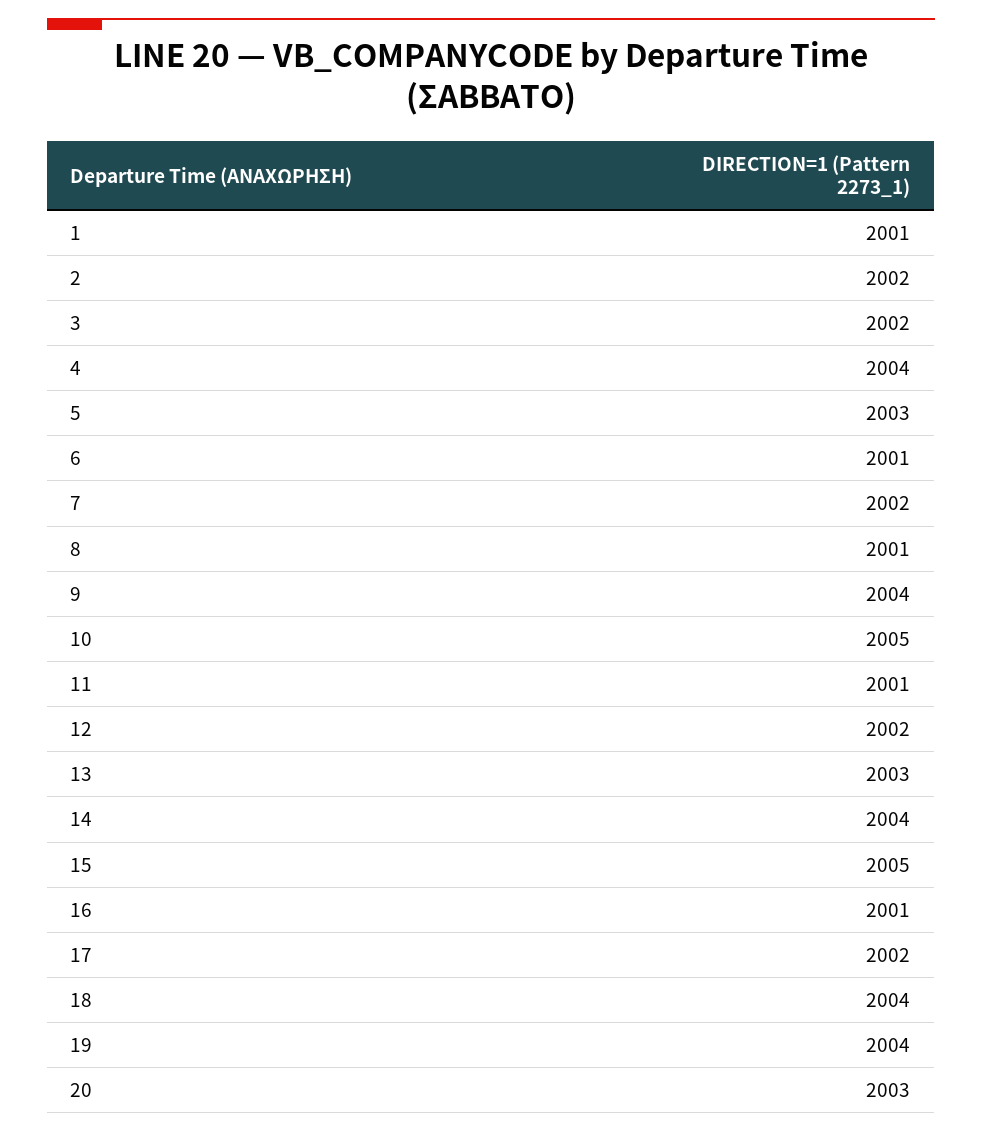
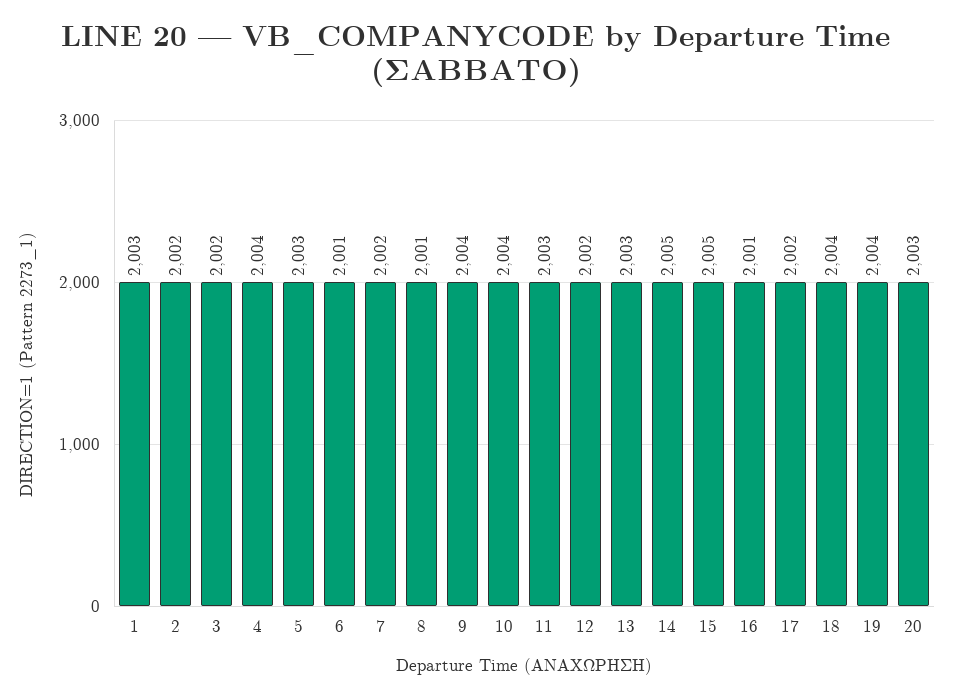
1: 2001 -> 2003
10: 2005 -> 2004
11: 2001 -> 2003
14: 2004 -> 2005

